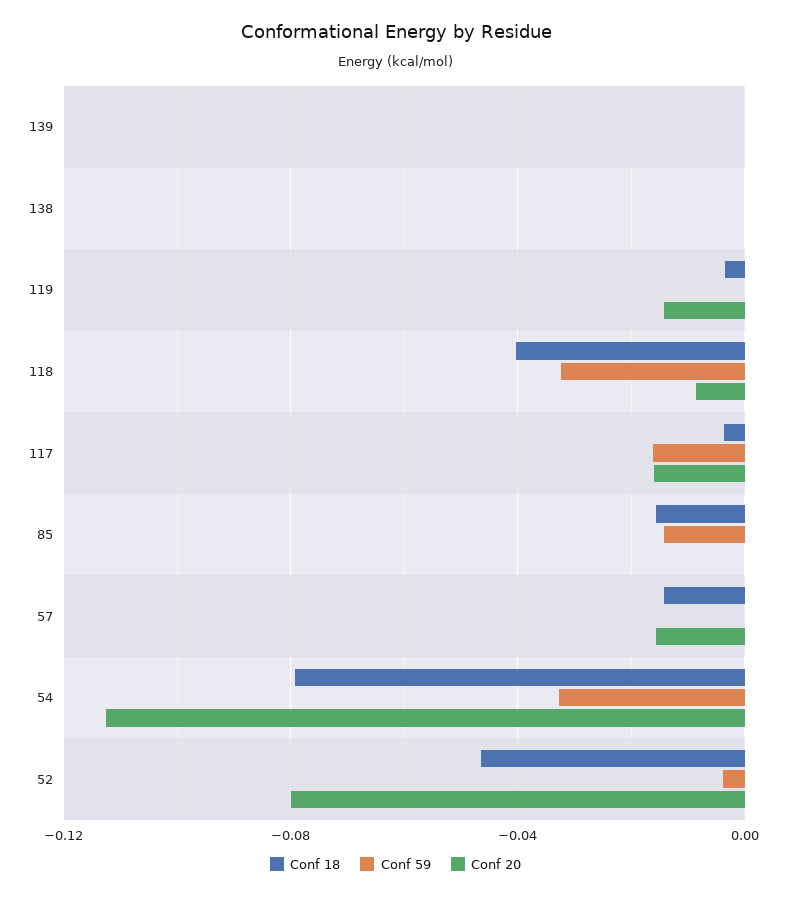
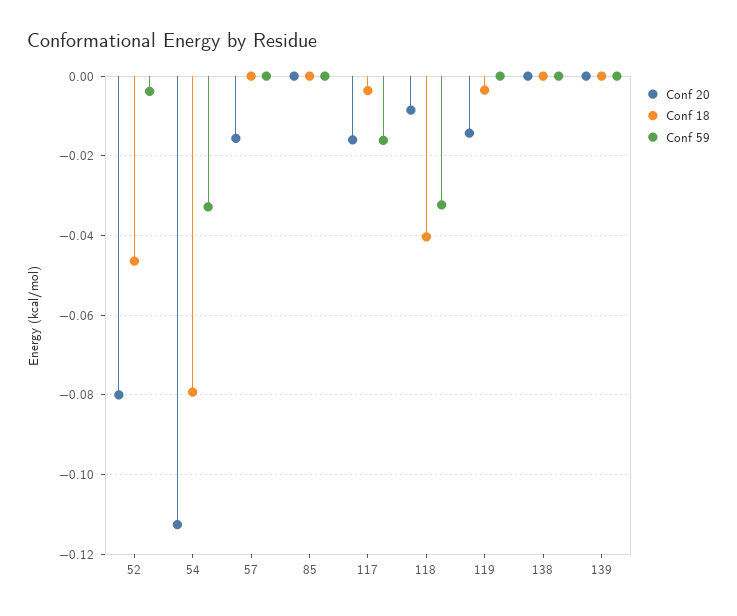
Conf 18, 85: -0.015 -> 0
Conf 59, 85: -0.015 -> 0
Conf 18, 57: -0.015 -> 0

